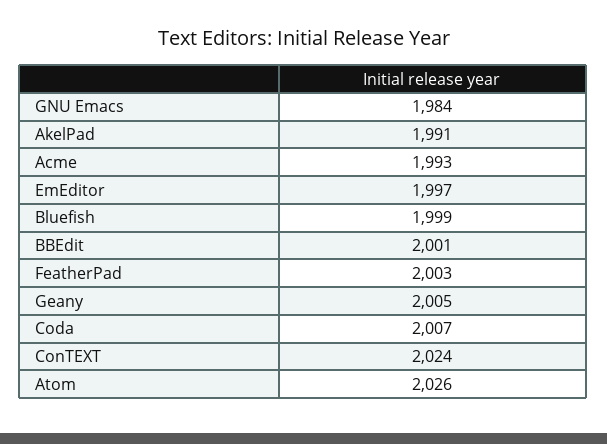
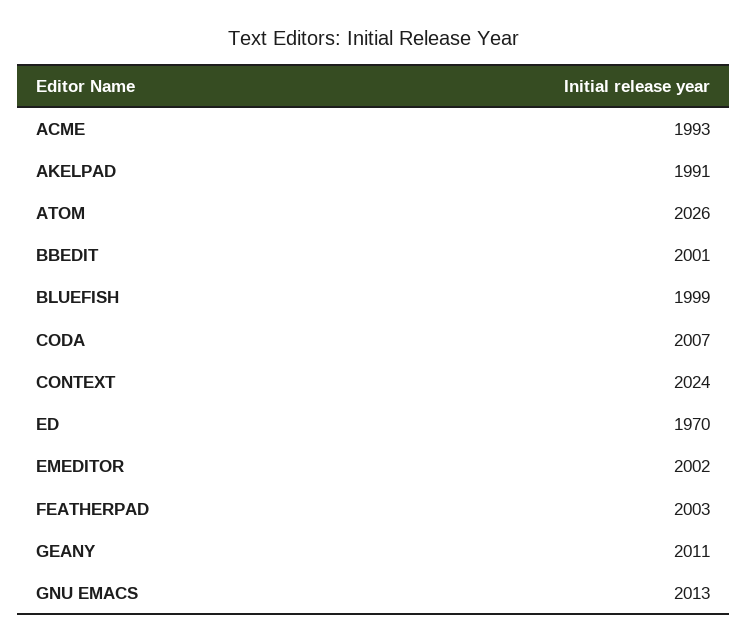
GNU Emacs: 1984 -> 2013
EmEditor: 1997 -> 2002
Geany: 2005 -> 2011
ED: none -> 1970

